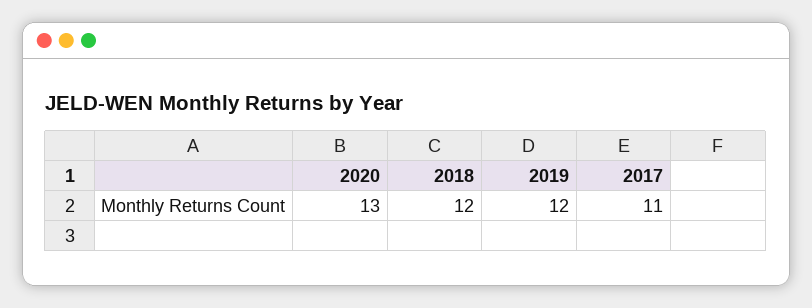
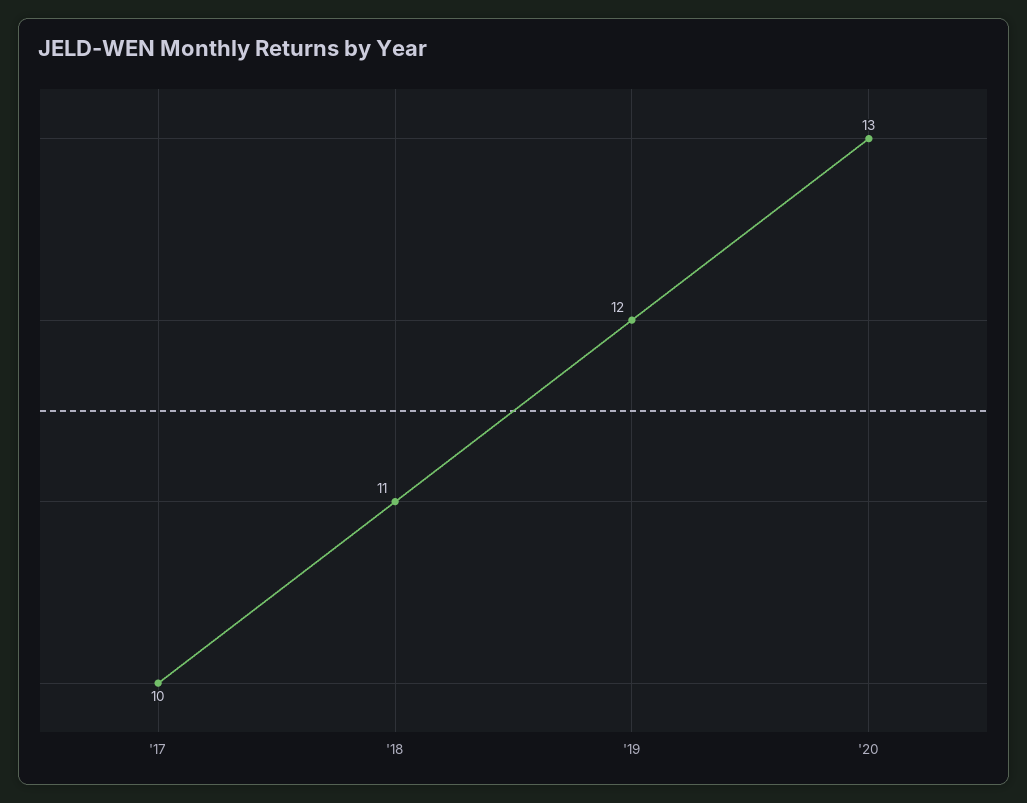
2018: 12 -> 11
2017: 11 -> 10

